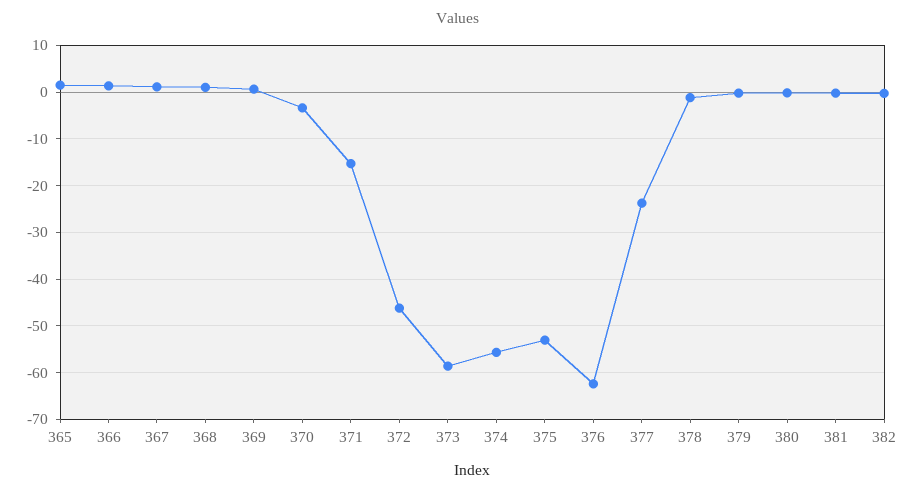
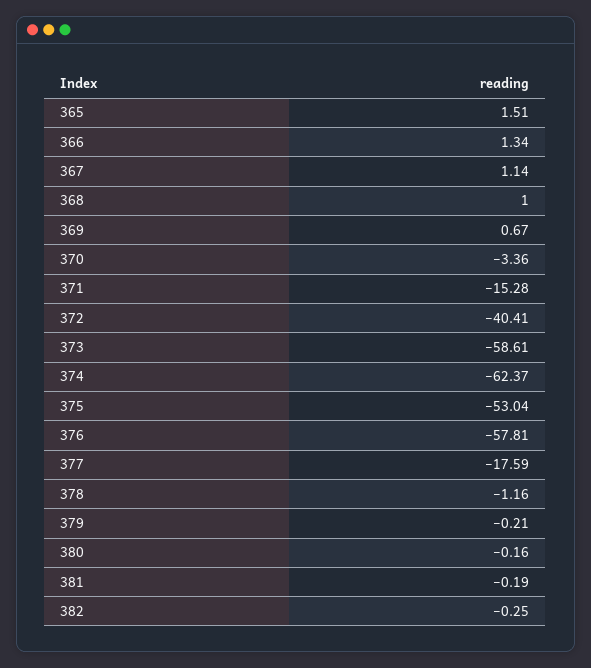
372: -46 -> -40.41
374: -56 -> -62.37
376: -62 -> -57.81
377: -24 -> -17.59

